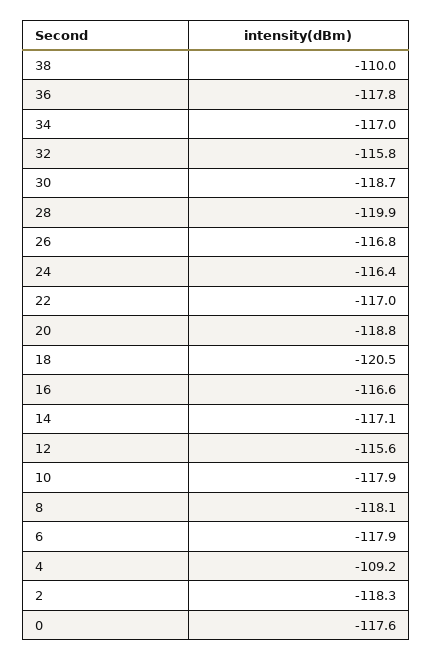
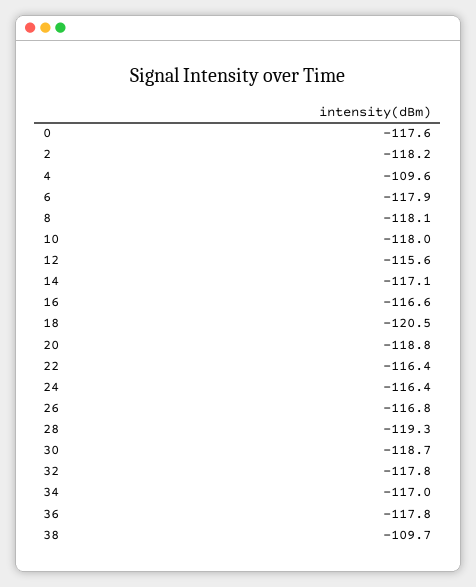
38: -110 -> -109.7
32: -115.8 -> -117.8
28: -119.9 -> -119.3
22: -117 -> -116.4
10: -117.9 -> -118
4: -109.2 -> -109.6
2: -118.3 -> -118.2

